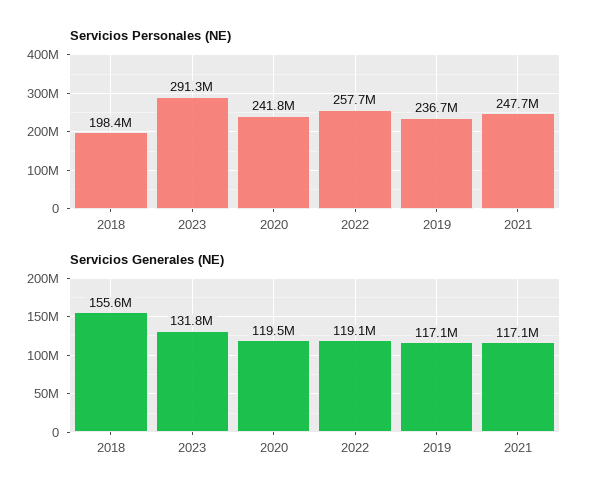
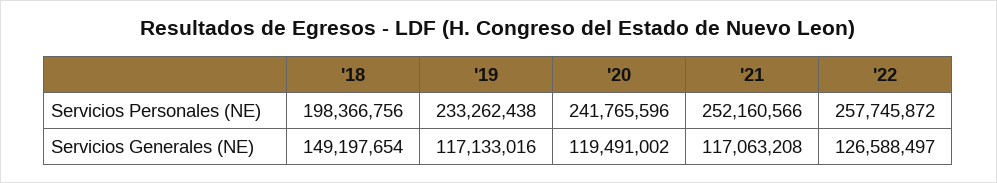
Servicios Personales (NE), 2023: 291300000 -> none
Servicios Personales (NE), 2019: 236700000 -> 233262438
Servicios Personales (NE), 2021: 247700000 -> 252160566
Servicios Generales (NE), 2018: 155600000 -> 149197654
Servicios Generales (NE), 2023: 131800000 -> none
Servicios Generales (NE), 2022: 119100000 -> 126588497

